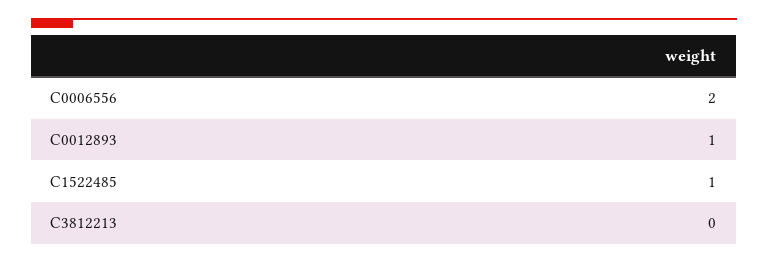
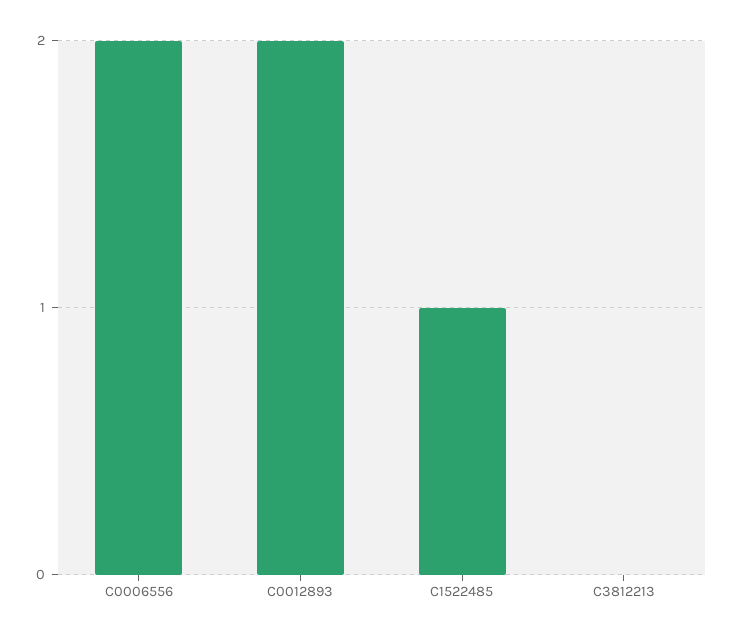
C0012893: 1 -> 2

